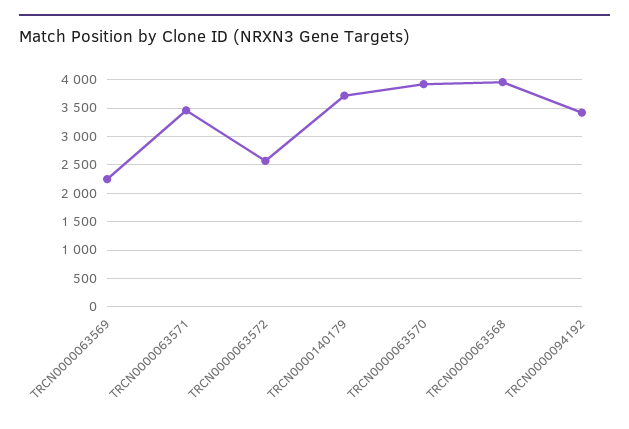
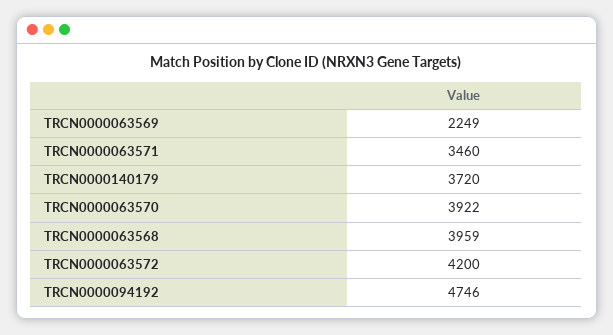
TRCN0000063572: 2500 -> 4200
TRCN0000094192: 3500 -> 4746

